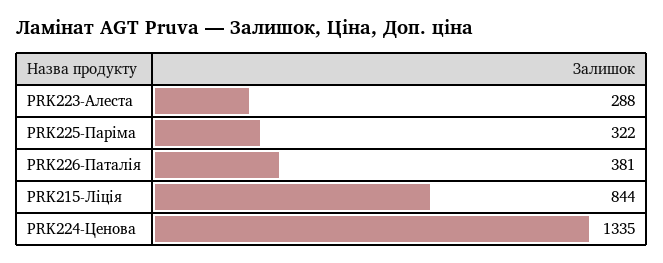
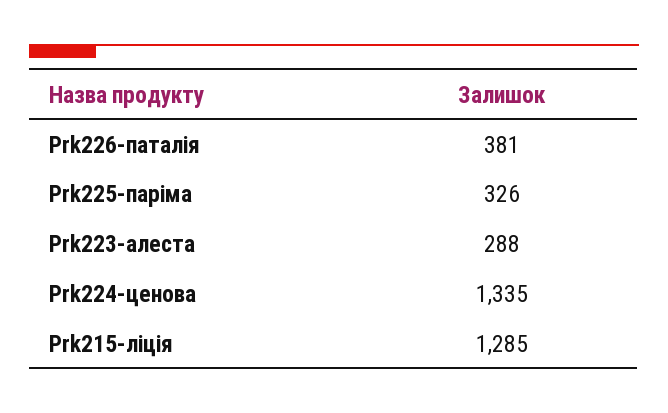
PRK225-Паріма: 322 -> 326
PRK215-Ліція: 844 -> 1285

